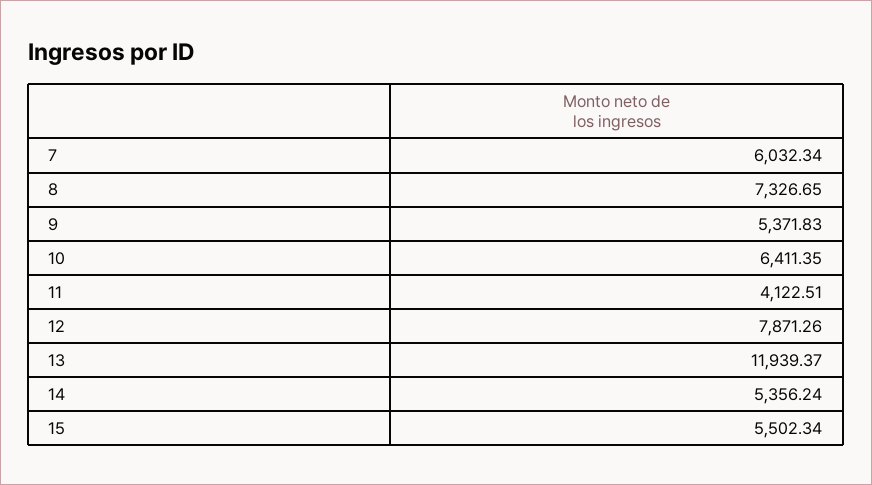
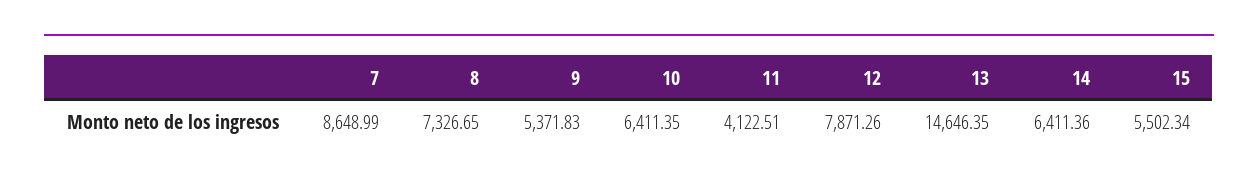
7: 6032.34 -> 8648.99
13: 11939.37 -> 14646.35
14: 5356.24 -> 6411.36

